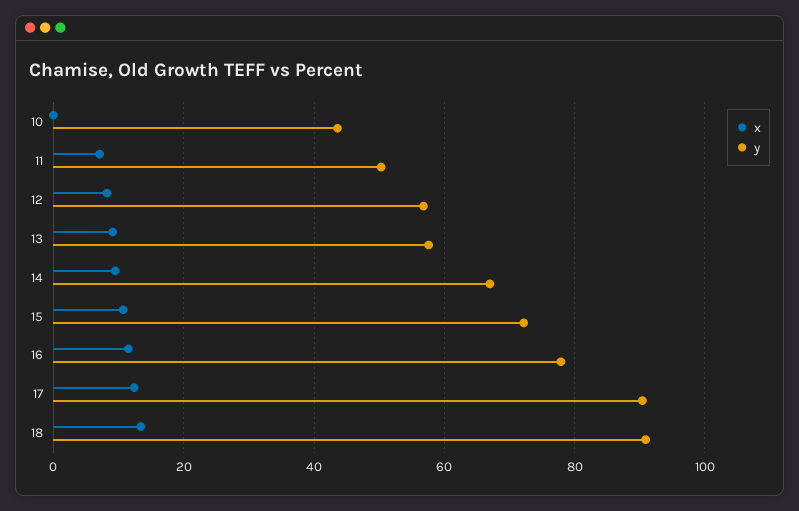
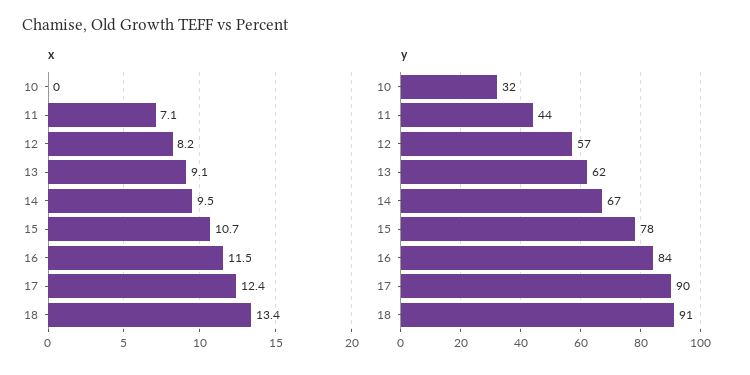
y, 10: 44 -> 32
y, 11: 50 -> 44
y, 13: 58 -> 62
y, 15: 72 -> 78
y, 16: 78 -> 84

